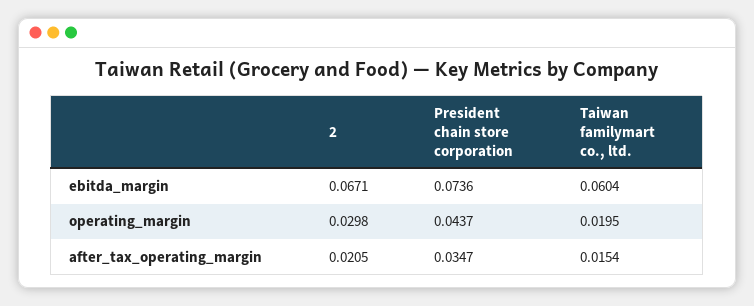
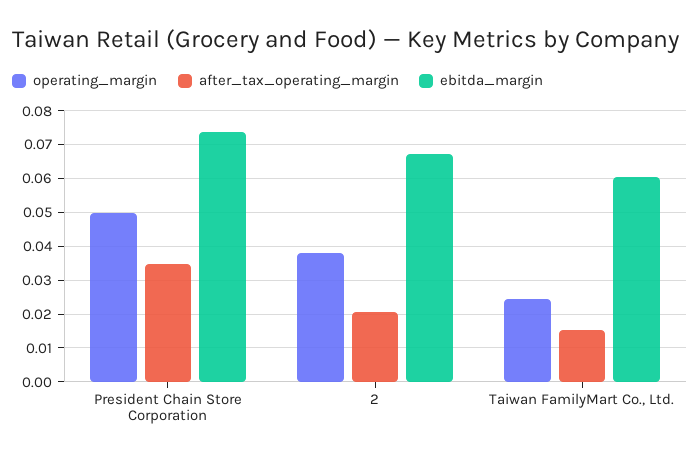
operating_margin, 2: 0.0298 -> 0.038
operating_margin, President chain store corporation: 0.0437 -> 0.05
operating_margin, Taiwan familymart co., ltd.: 0.0195 -> 0.024

